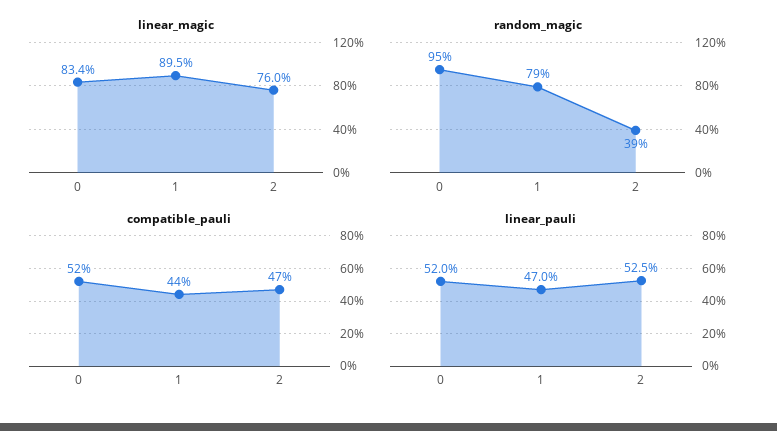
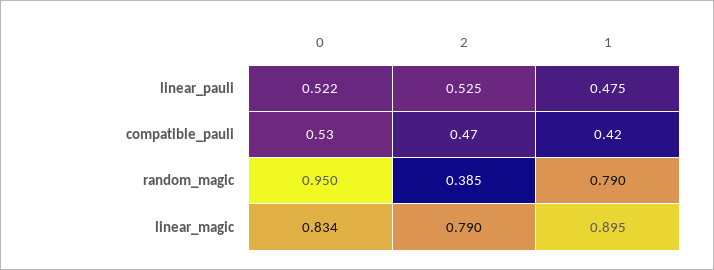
linear_magic, 2: 0.76 -> 0.79
compatible_pauli, 0: 0.52 -> 0.53
compatible_pauli, 1: 0.44 -> 0.42
linear_pauli, 0: 0.52 -> 0.522
linear_pauli, 1: 0.47 -> 0.475

